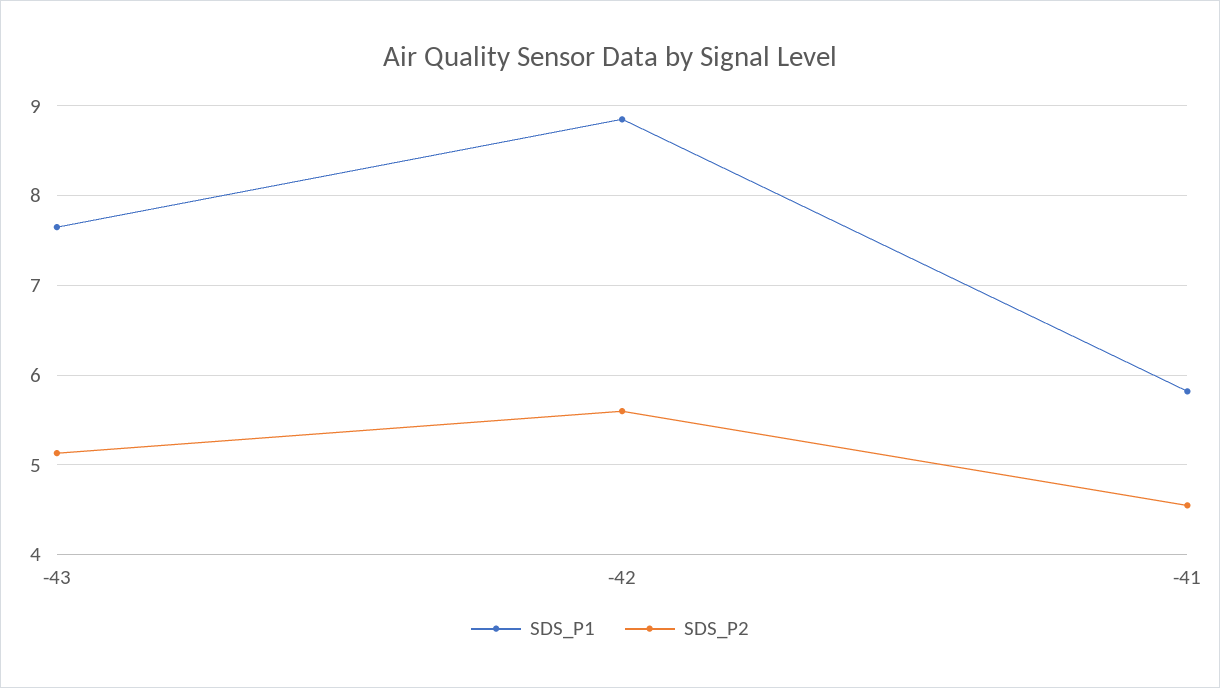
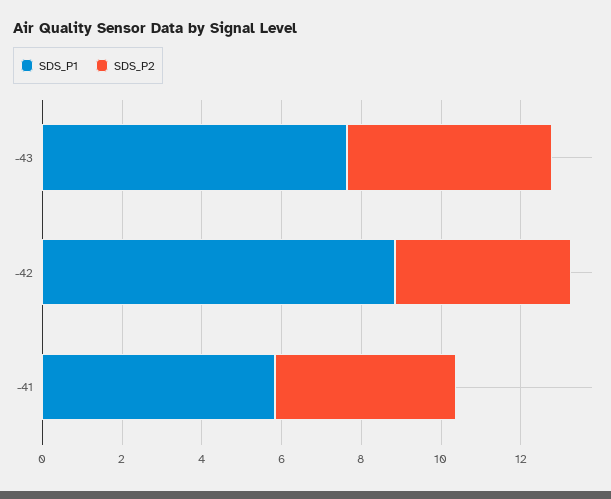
SDS_P2, -42: 5.6 -> 4.5

